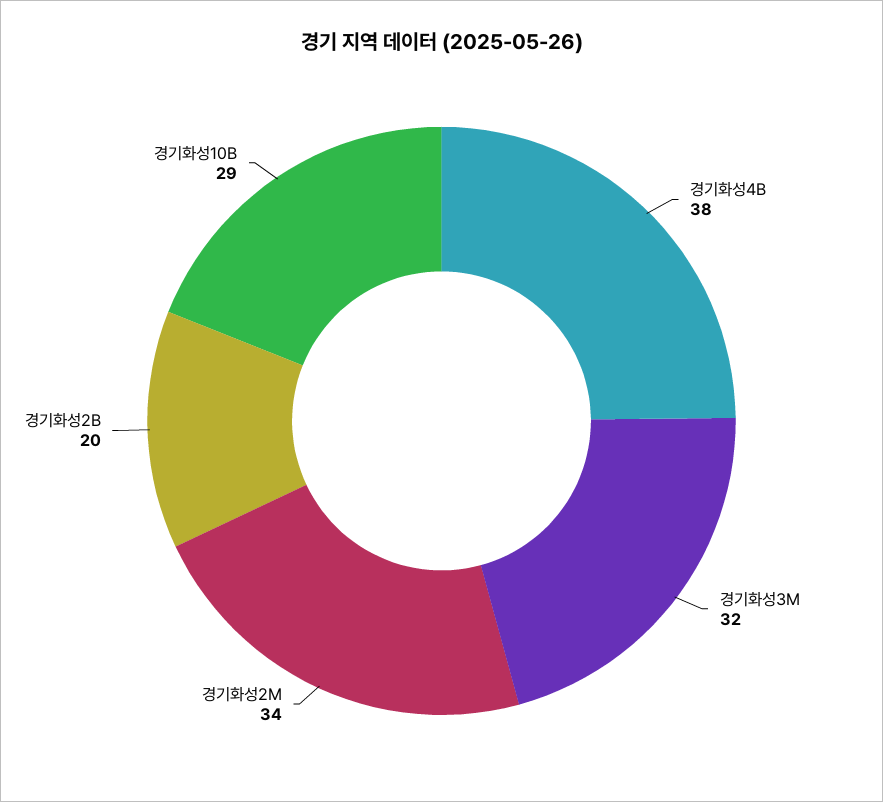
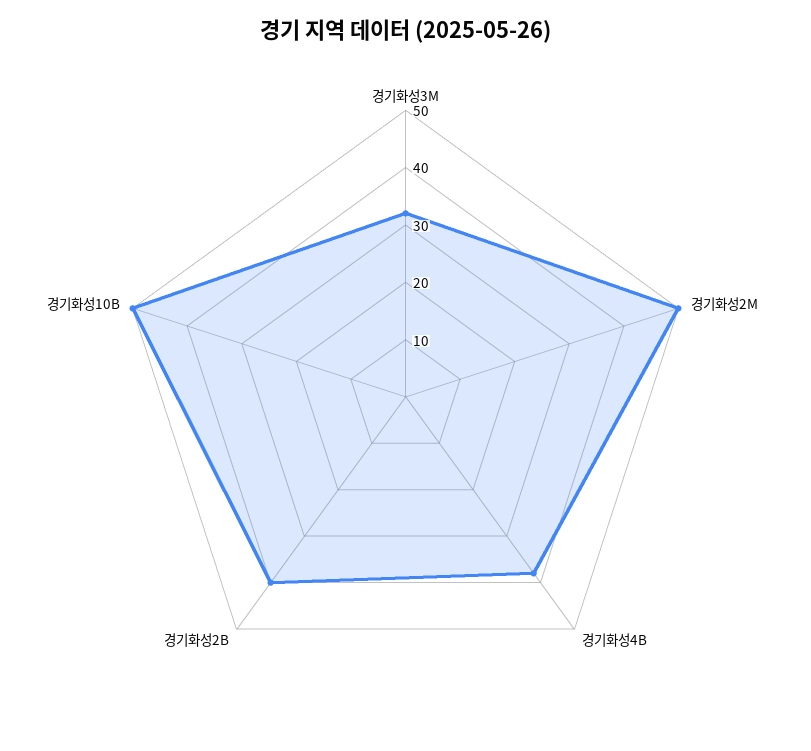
경기화성2M: 34 -> 50
경기화성2B: 20 -> 40
경기화성10B: 29 -> 50

